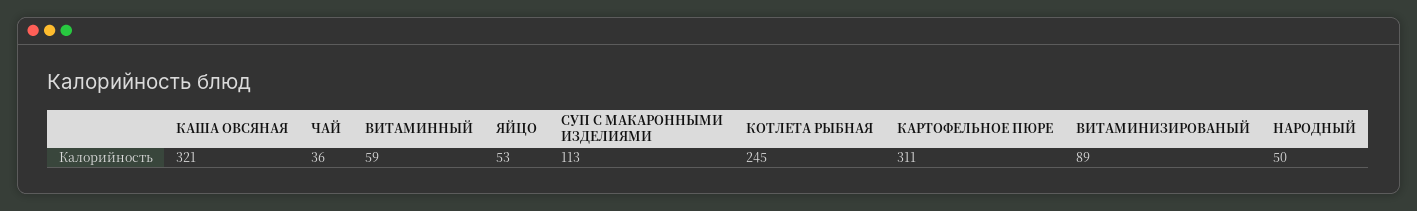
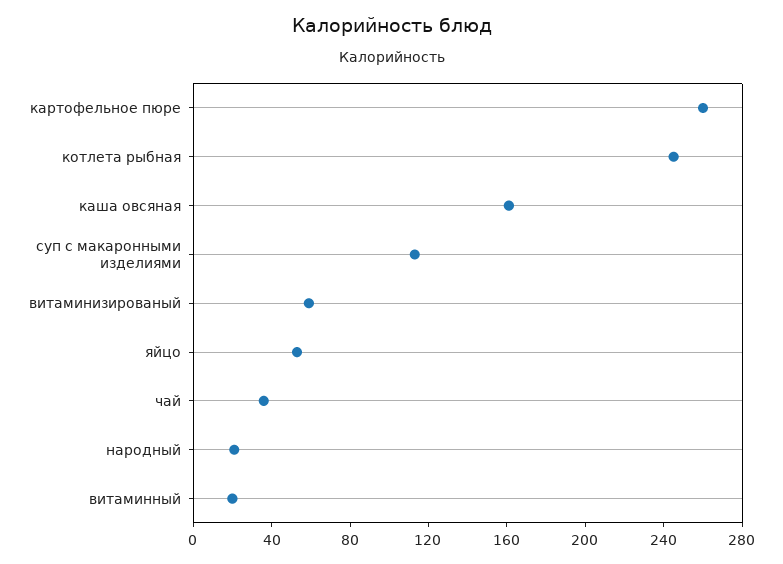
КАША ОВСЯНАЯ: 321 -> 160
ВИТАМИННЫЙ: 59 -> 20
КАРТОФЕЛЬНОЕ ПЮРЕ: 311 -> 260
ВИТАМИНИЗИРОВАНЫЙ: 89 -> 60
НАРОДНЫЙ: 50 -> 20

